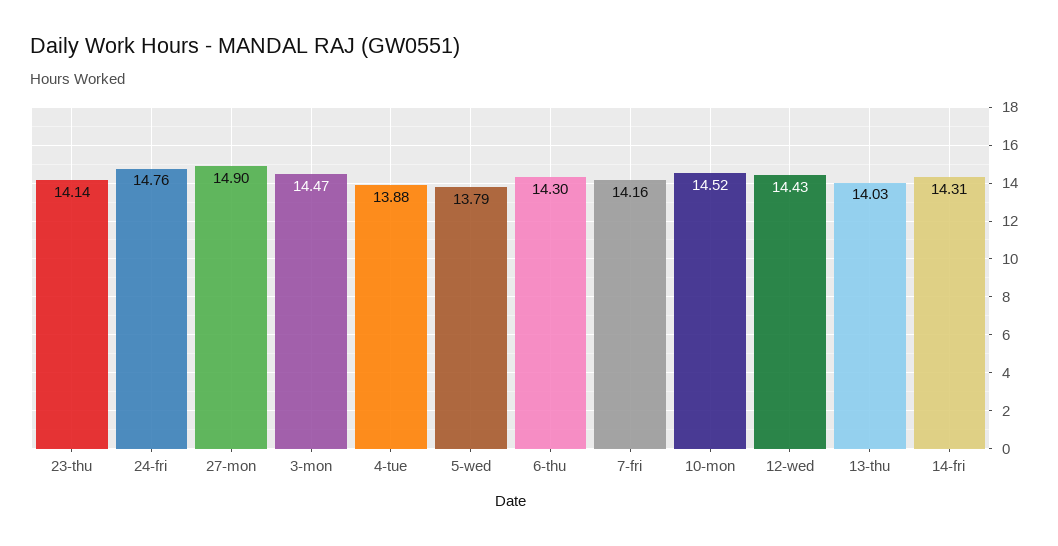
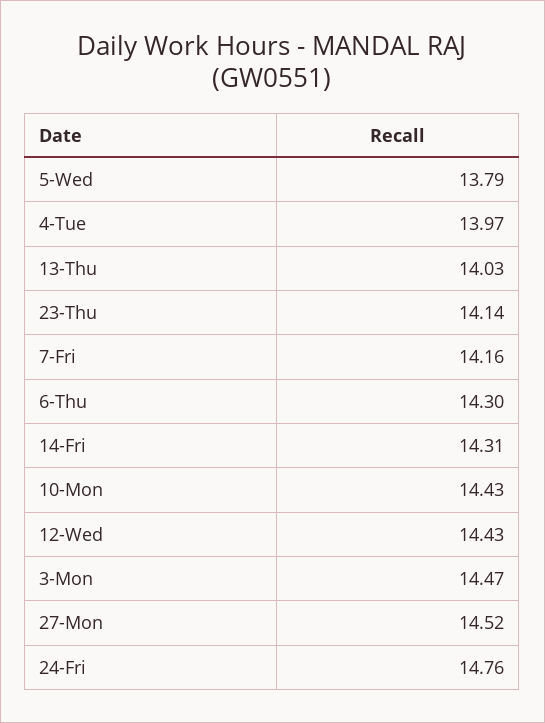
27-mon: 14.9 -> 14.52
4-tue: 13.88 -> 13.97
10-mon: 14.52 -> 14.43

